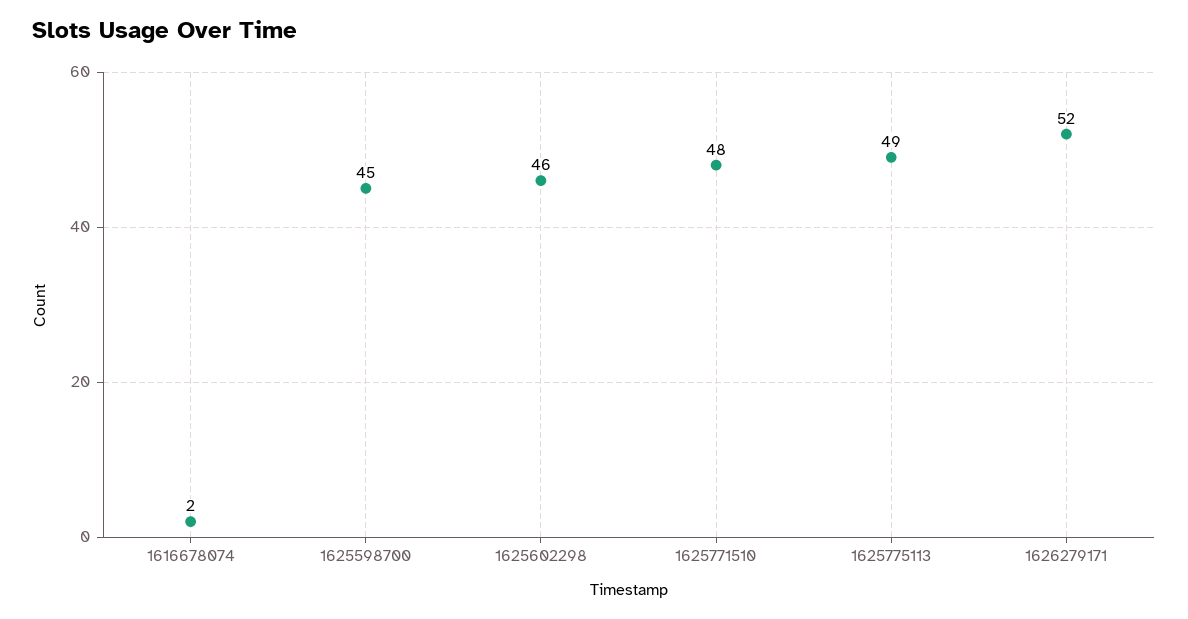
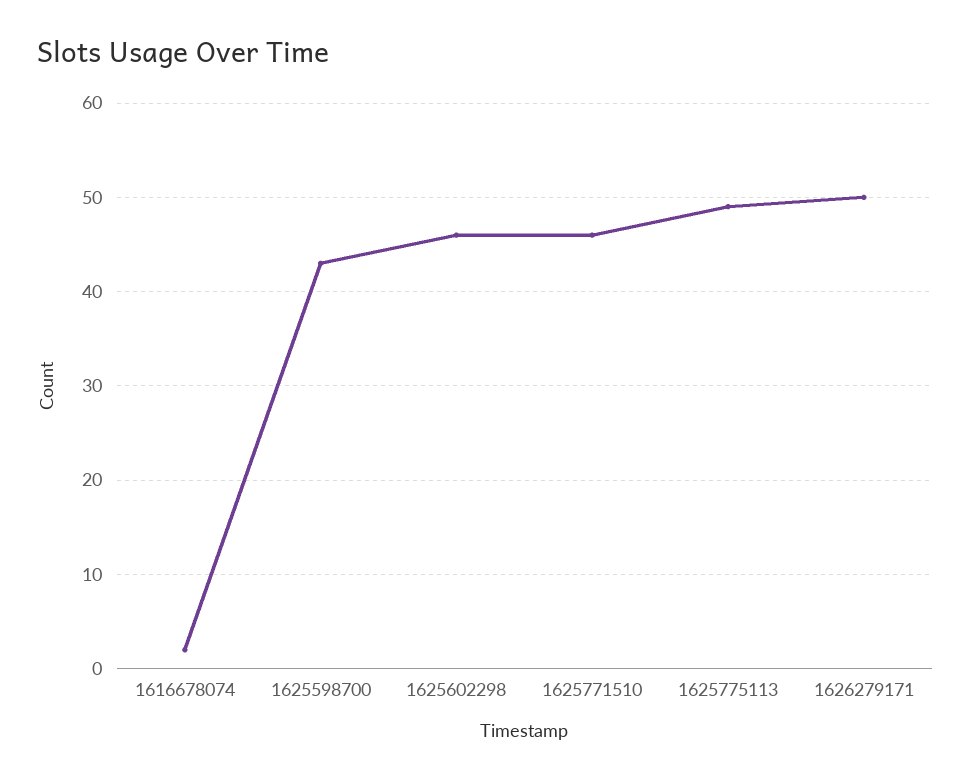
1625598700: 45 -> 43
1625771510: 48 -> 46
1626279171: 52 -> 50

